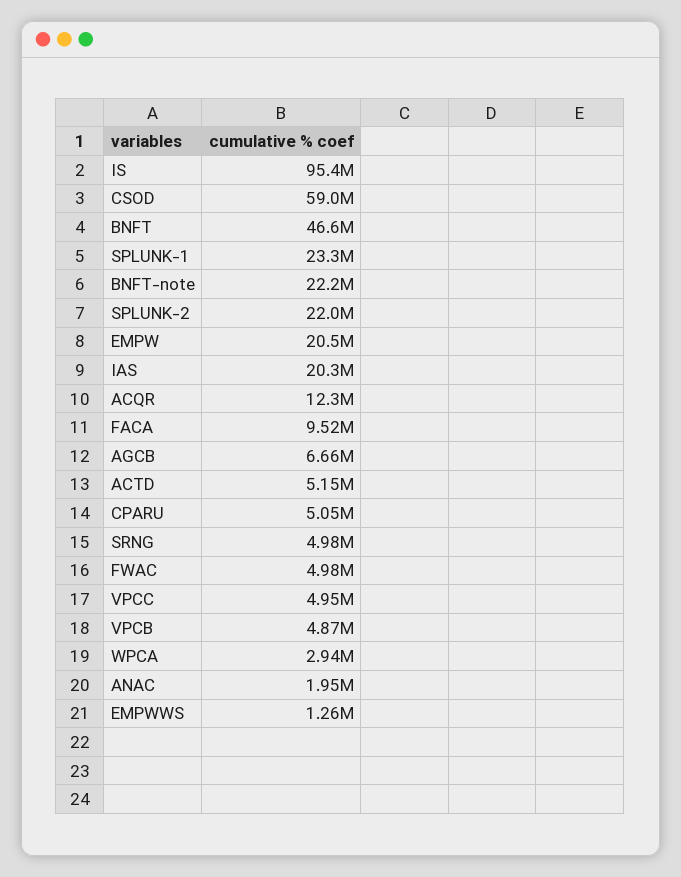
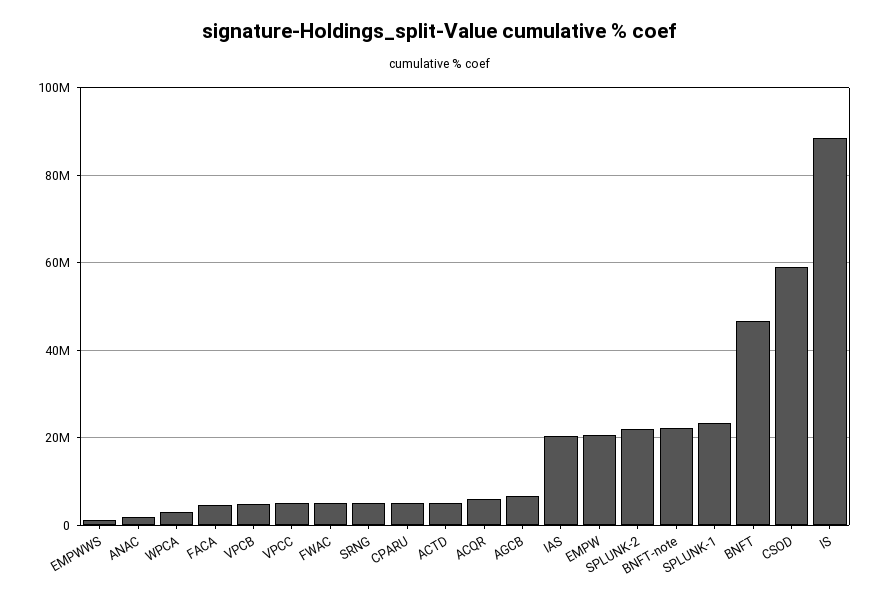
IS: 95400000 -> 88000000
ACQR: 12300000 -> 6000000
FACA: 9520000 -> 4000000

